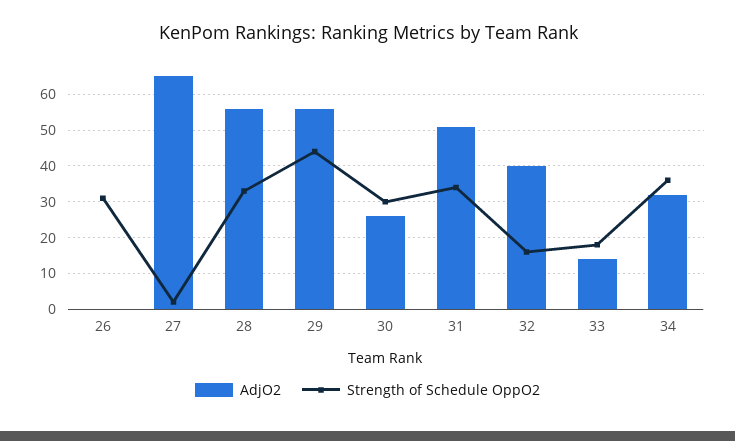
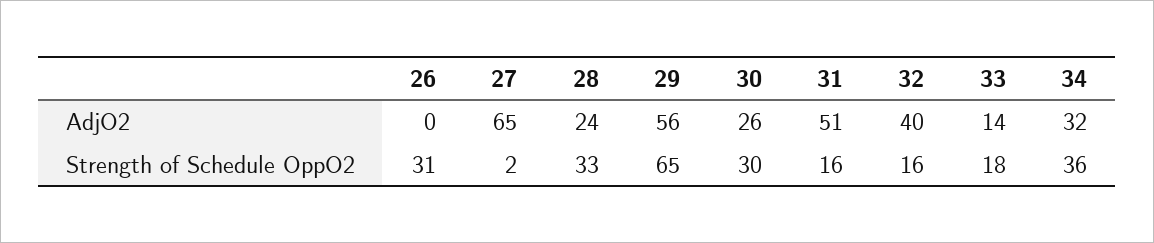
AdjO2, 28: 55 -> 24
Strength of Schedule OppO2, 29: 45 -> 65
Strength of Schedule OppO2, 31: 35 -> 16

